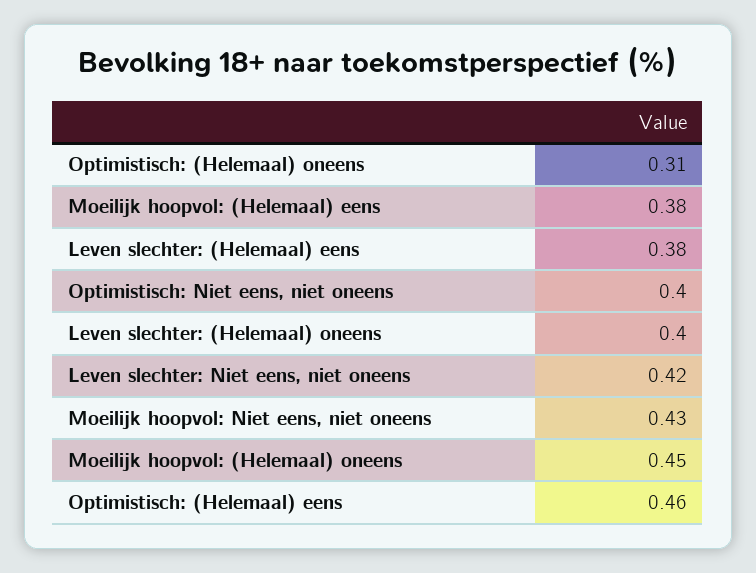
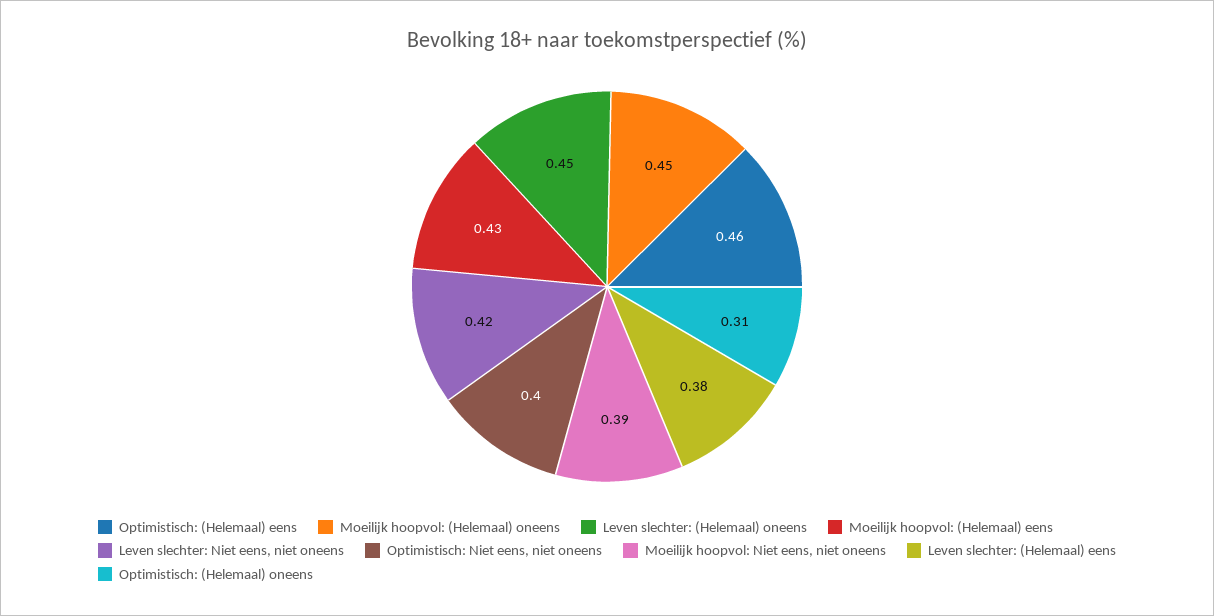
Moeilijk hoopvol: (Helemaal) eens: 0.38 -> 0.43
Leven slechter: (Helemaal) oneens: 0.4 -> 0.45
Moeilijk hoopvol: Niet eens, niet oneens: 0.43 -> 0.39

